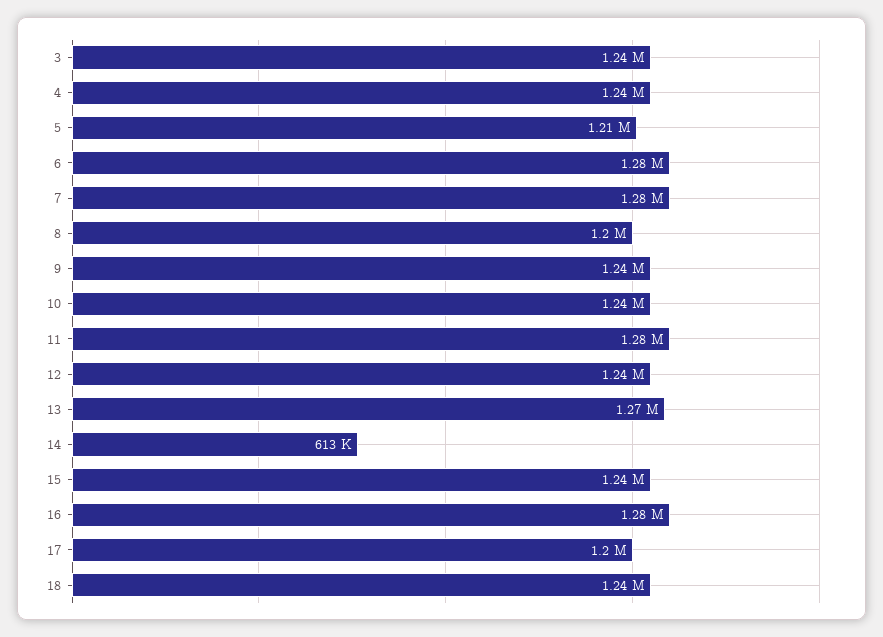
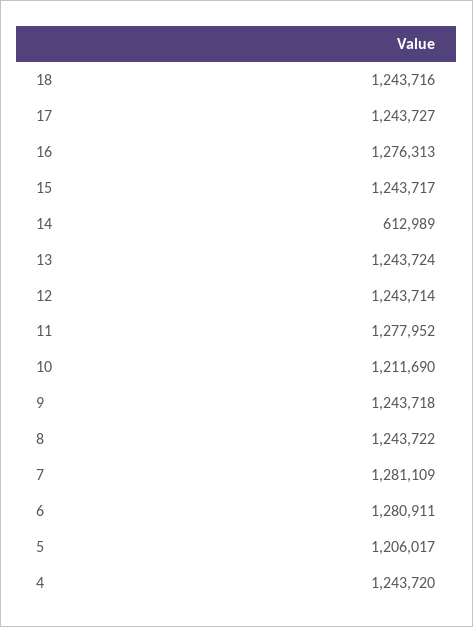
3: 1240000 -> none
8: 1200000 -> 1243722
10: 1240000 -> 1211690
13: 1270000 -> 1243724
17: 1200000 -> 1243727

